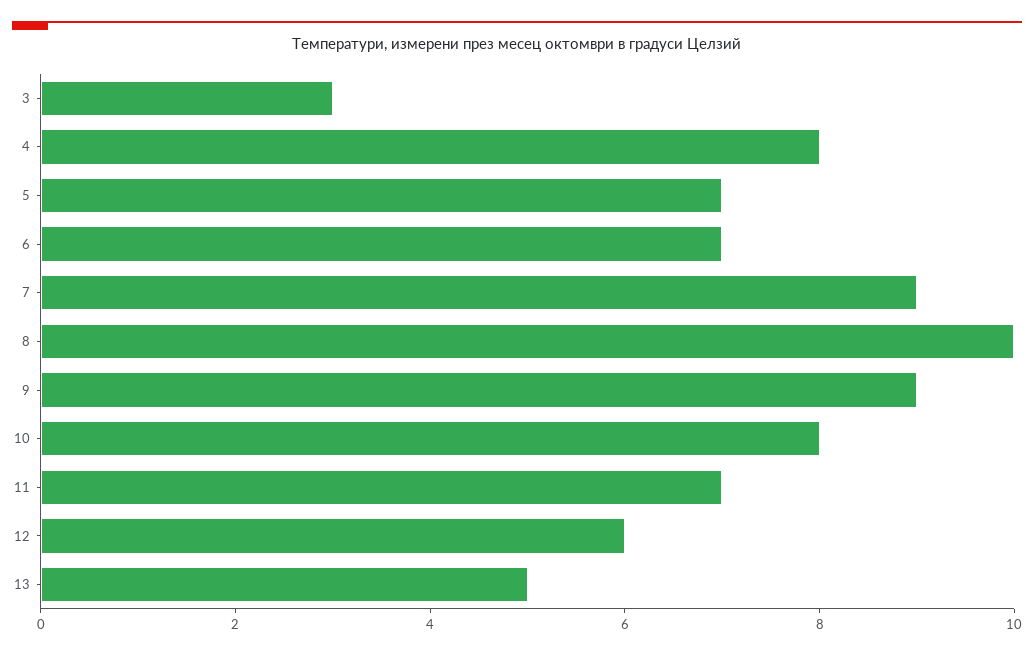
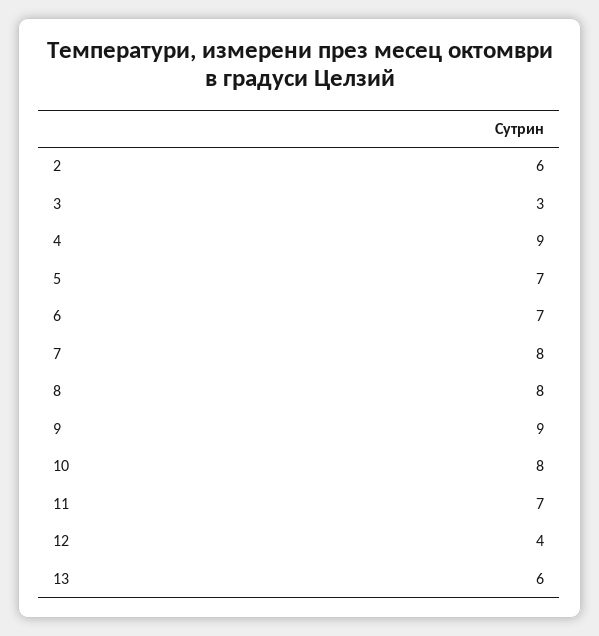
4: 8 -> 9
7: 9 -> 8
8: 10 -> 8
12: 6 -> 4
13: 5 -> 6
2: none -> 6

